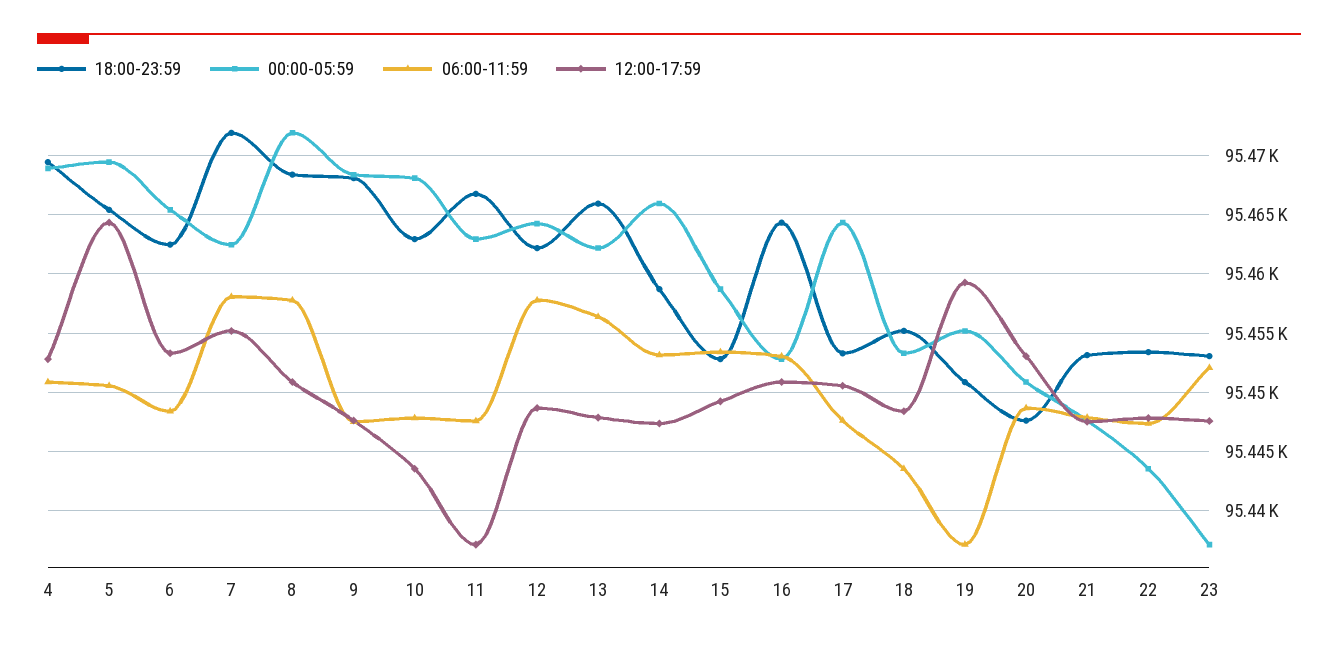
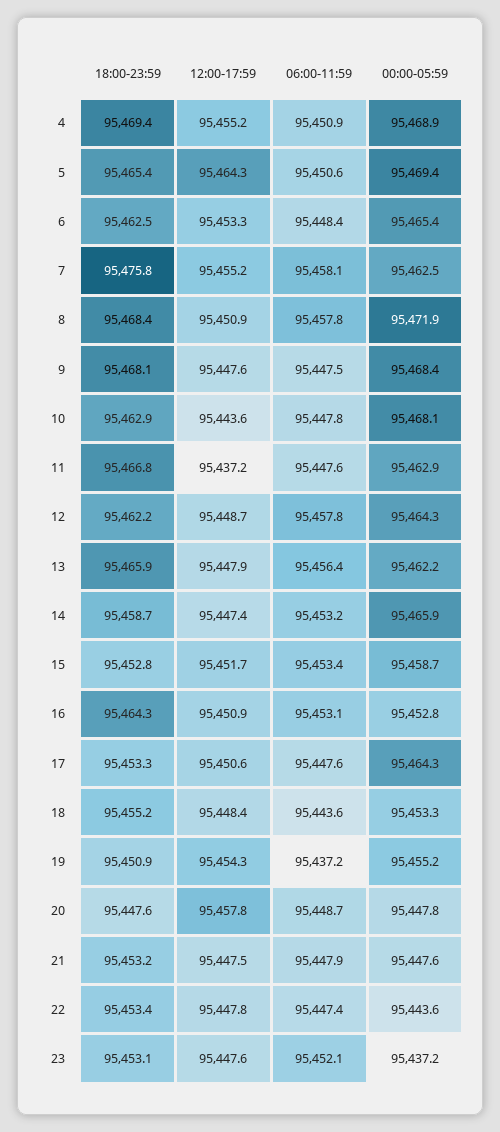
12:00-17:59, 4: 95453 -> 95455.2
18:00-23:59, 7: 95472 -> 95475.8
12:00-17:59, 15: 95449 -> 95451.7
12:00-17:59, 19: 95459 -> 95454.3
00:00-05:59, 20: 95451 -> 95447.8
12:00-17:59, 20: 95453 -> 95457.8

